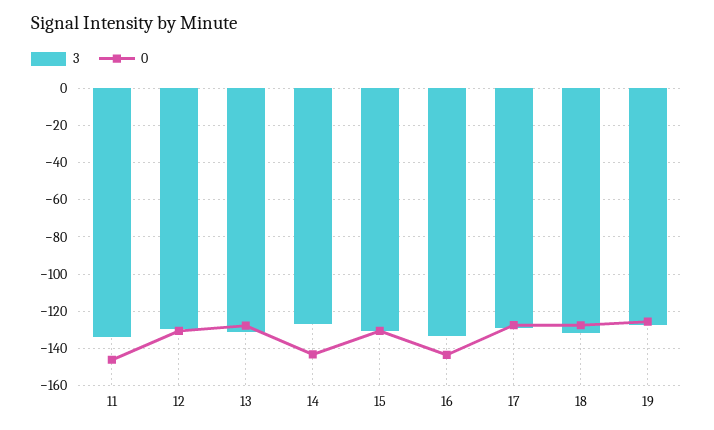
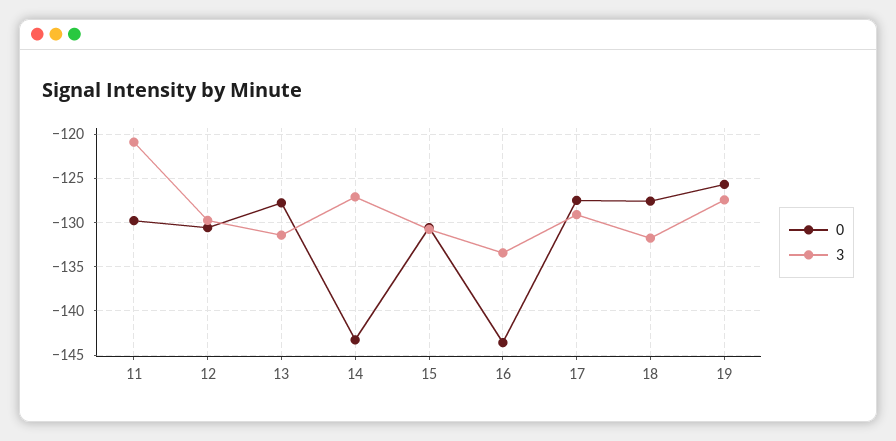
3, 11: -135 -> -121
0, 11: -145 -> -130

